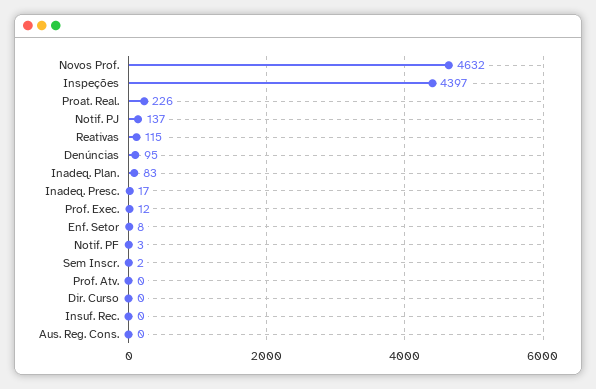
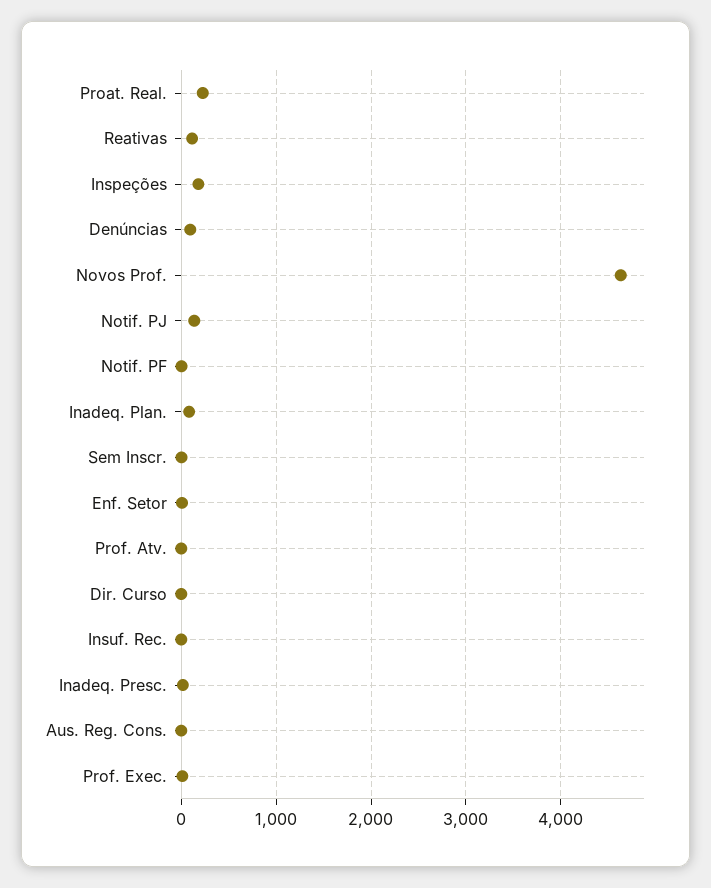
Inspeções: 4397 -> 200

